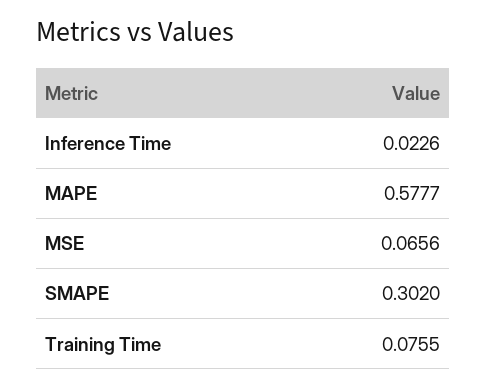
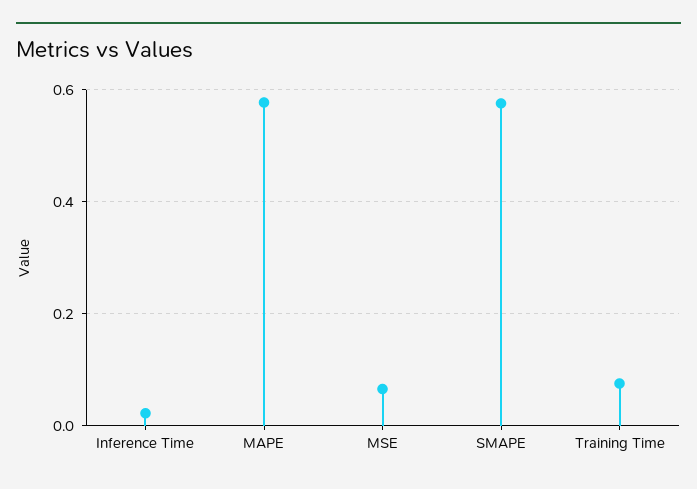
SMAPE: 0.302 -> 0.58

